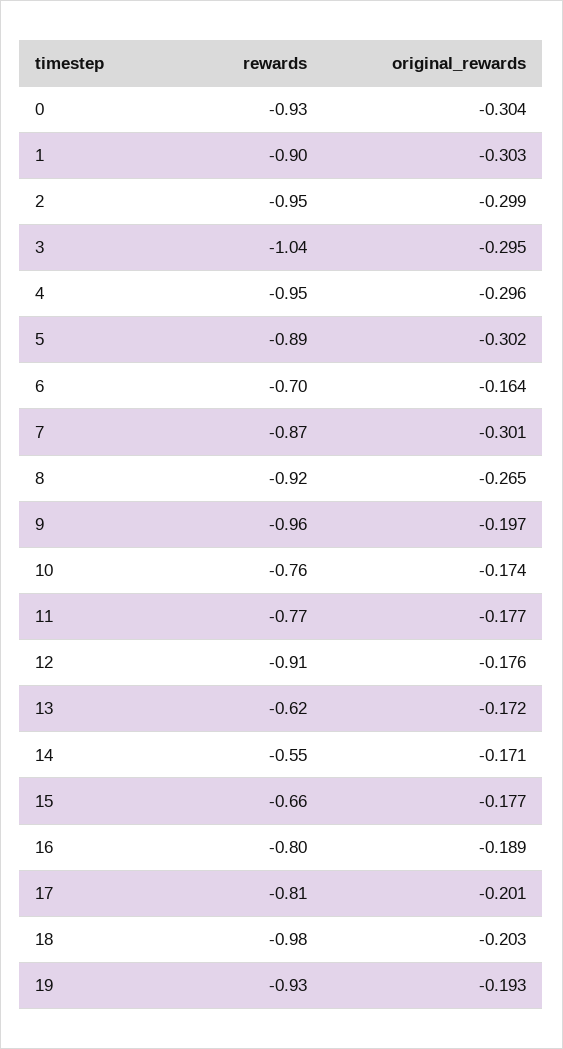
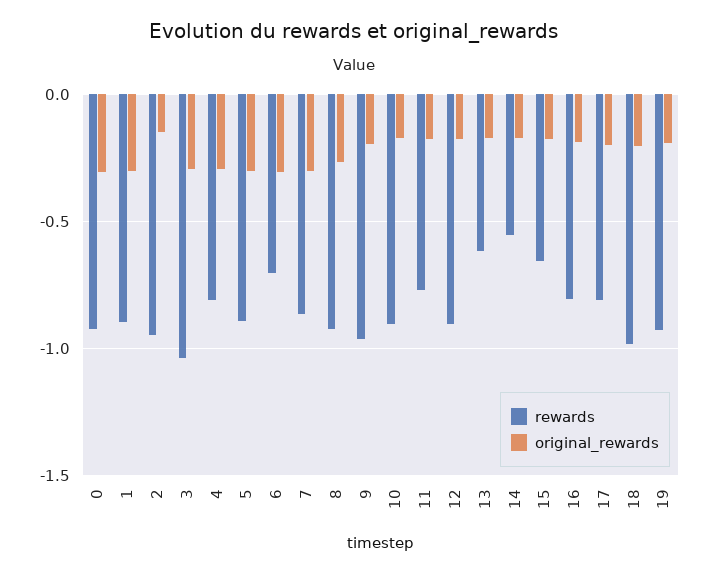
original_rewards, 2: -0.299 -> -0.15
rewards, 4: -0.95 -> -0.8
original_rewards, 6: -0.164 -> -0.3
rewards, 10: -0.76 -> -0.9

